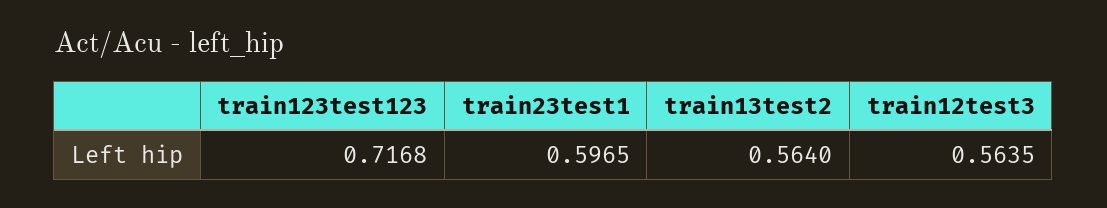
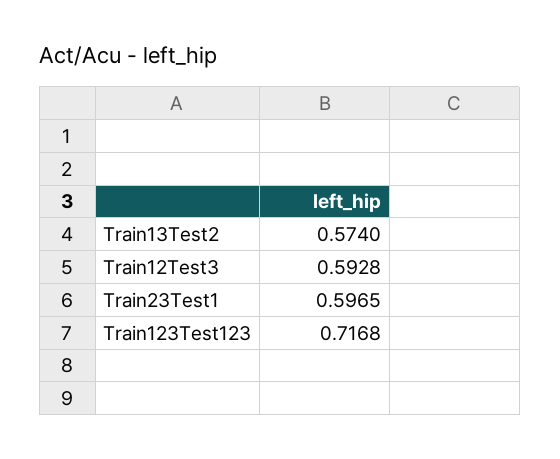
train13test2: 0.564 -> 0.574
train12test3: 0.5635 -> 0.5928

